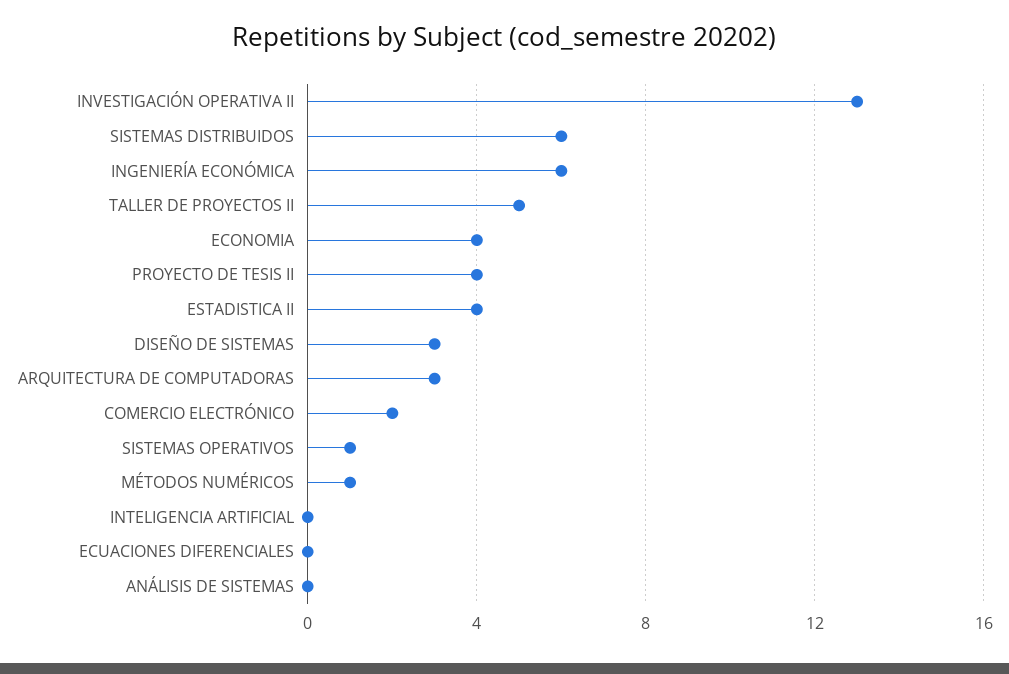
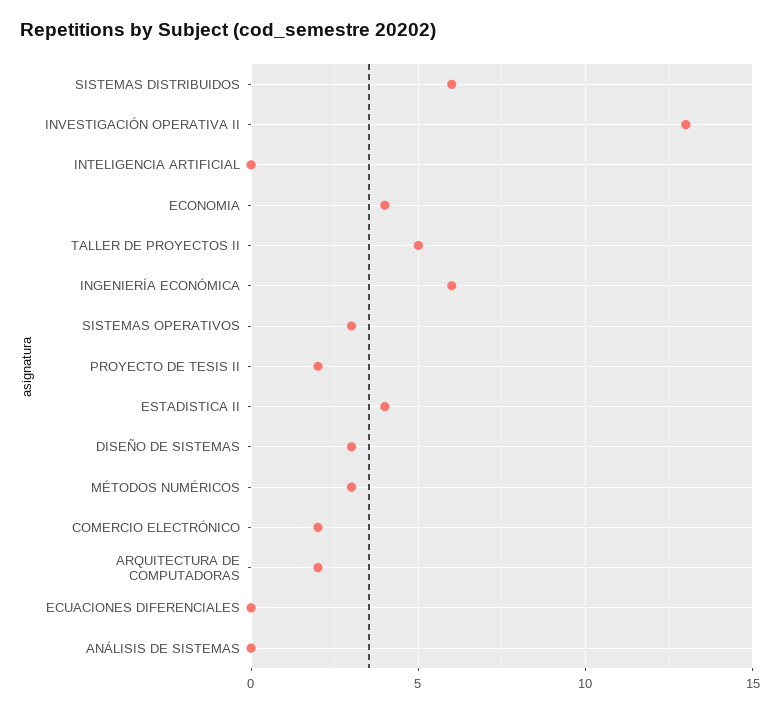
PROYECTO DE TESIS II: 4 -> 2
ARQUITECTURA DE COMPUTADORAS: 3 -> 2
SISTEMAS OPERATIVOS: 1 -> 3
MÉTODOS NUMÉRICOS: 1 -> 3

